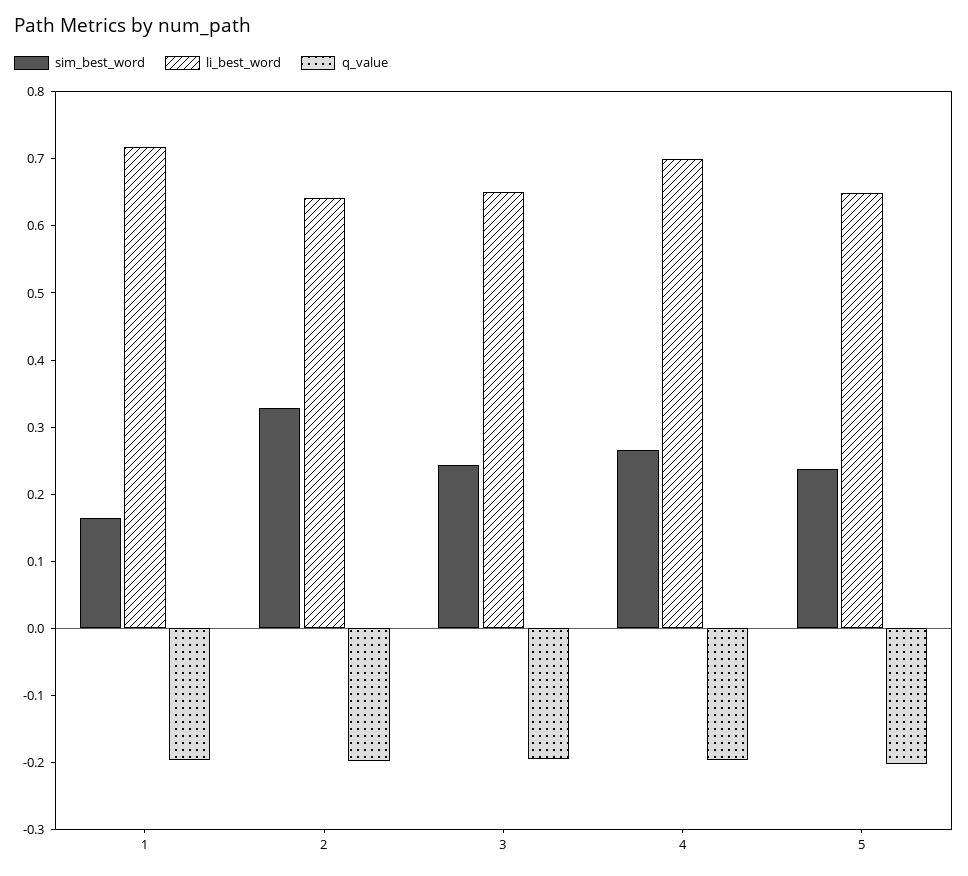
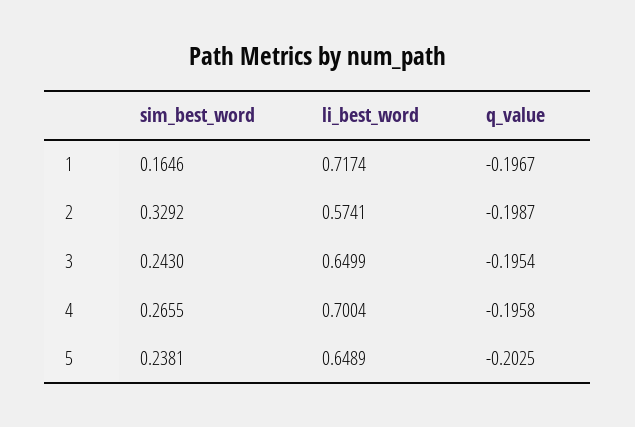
li_best_word, 2: 0.64 -> 0.5741

